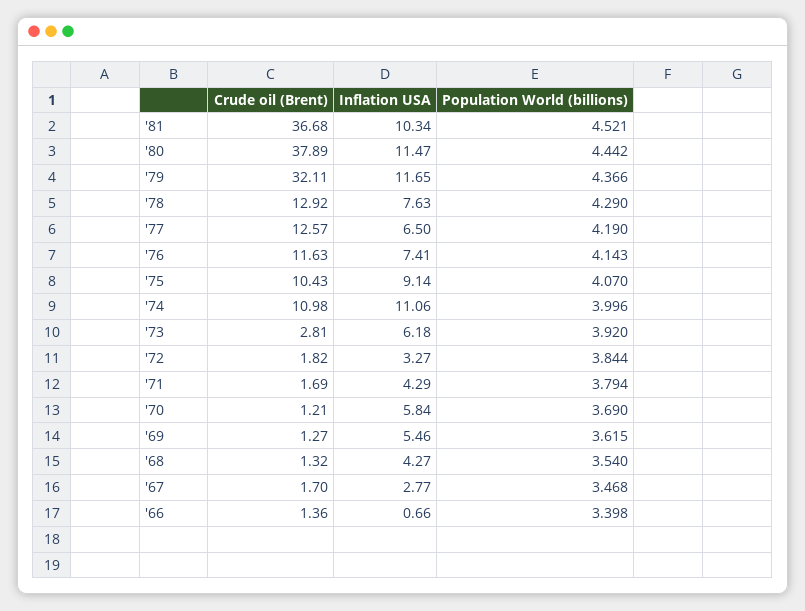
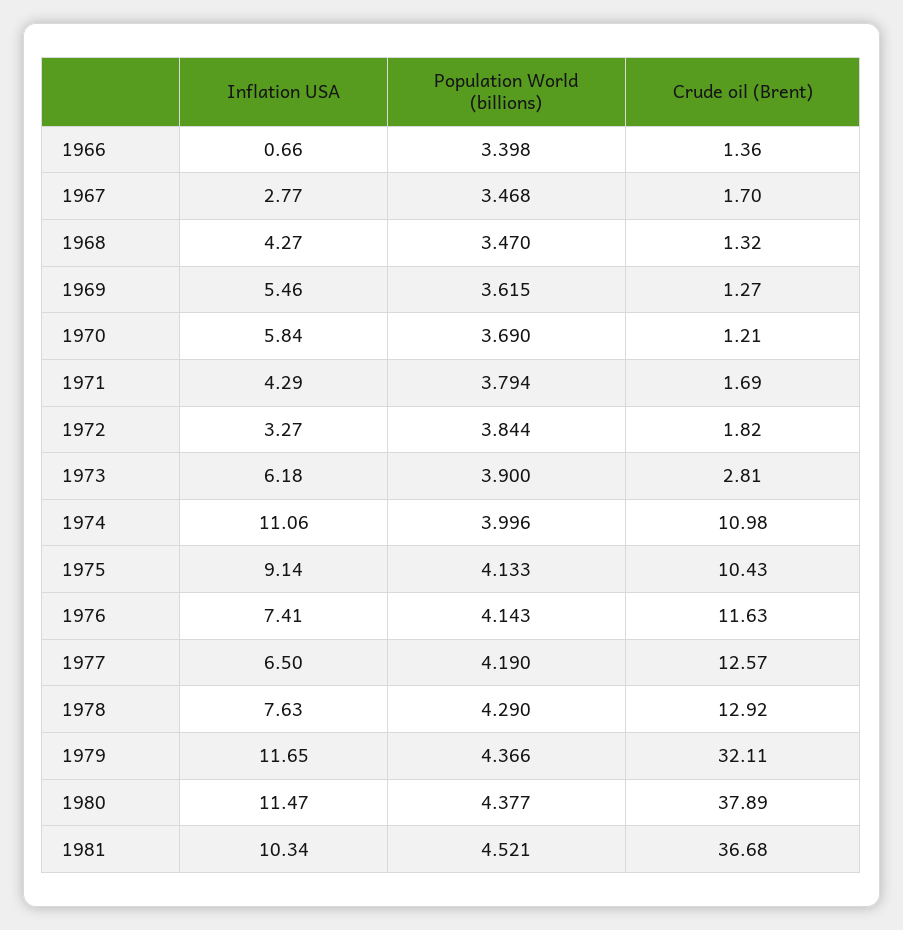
Population World (billions), '80: 4.442 -> 4.377
Population World (billions), '75: 4.07 -> 4.133
Population World (billions), '73: 3.92 -> 3.9
Population World (billions), '68: 3.54 -> 3.47

